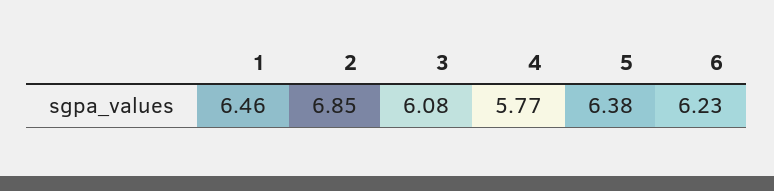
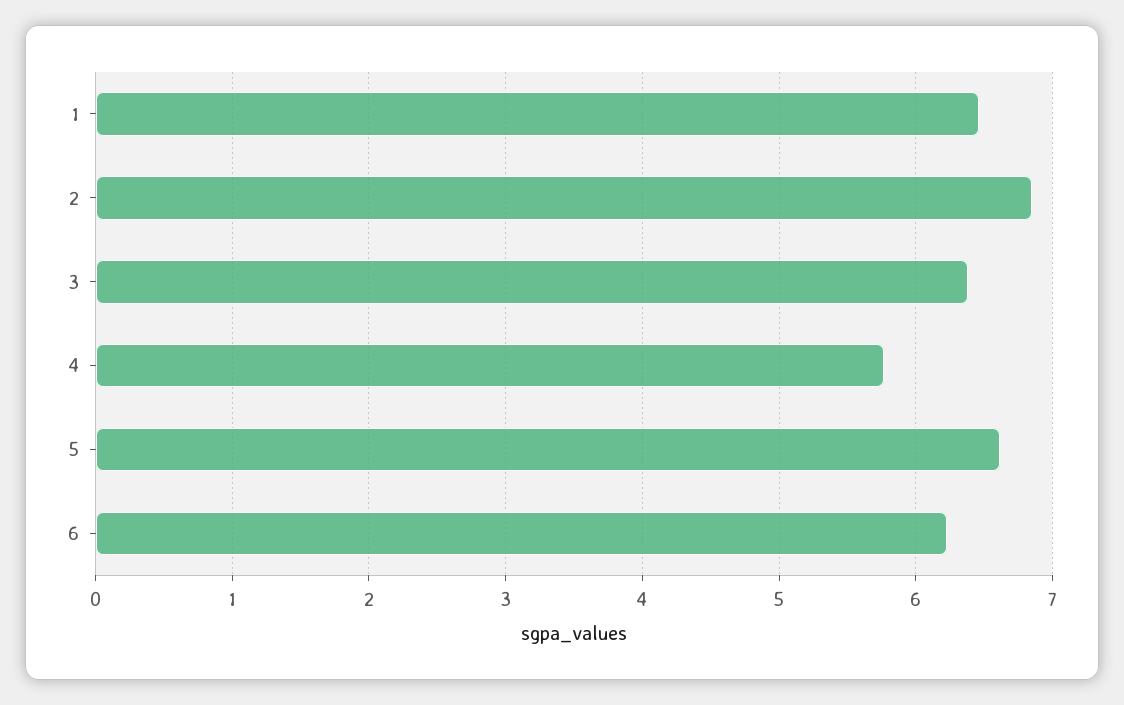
3: 6.08 -> 6.4
5: 6.38 -> 6.6

